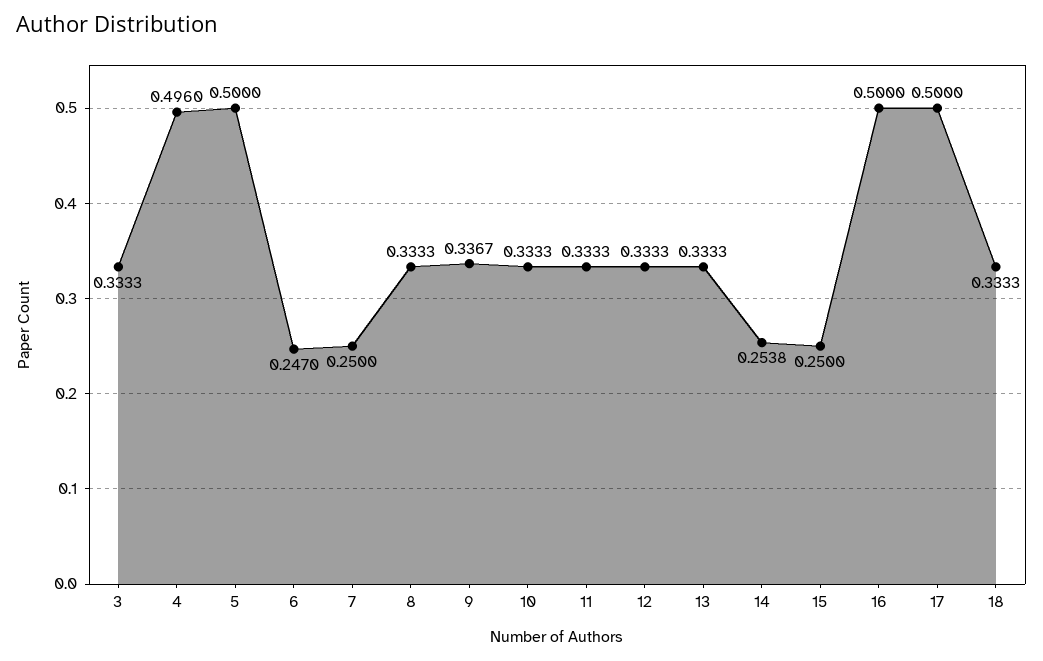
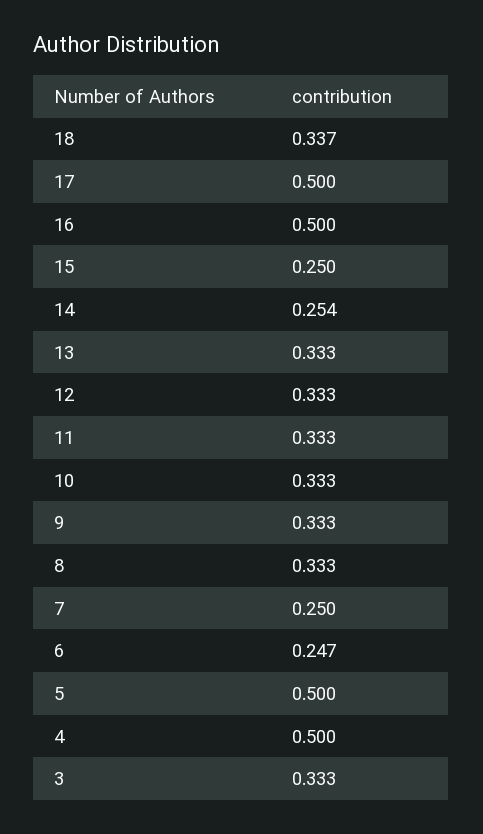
4: 0.496 -> 0.5
9: 0.3367 -> 0.333
18: 0.3333 -> 0.337

